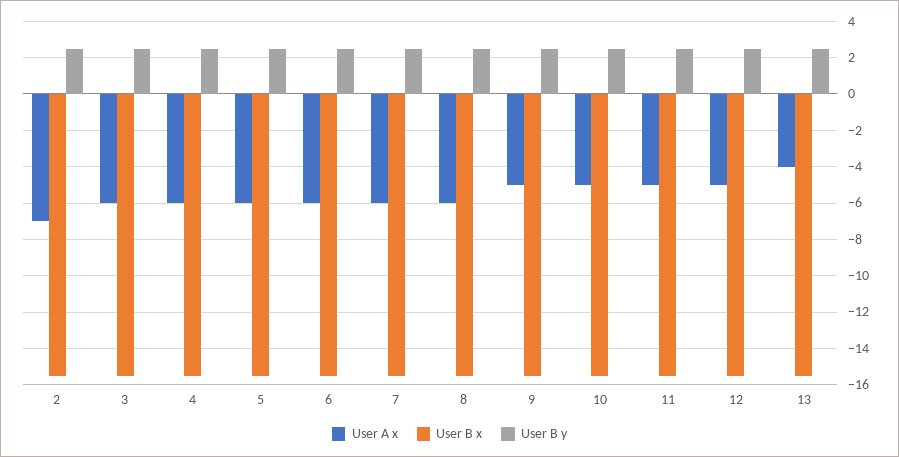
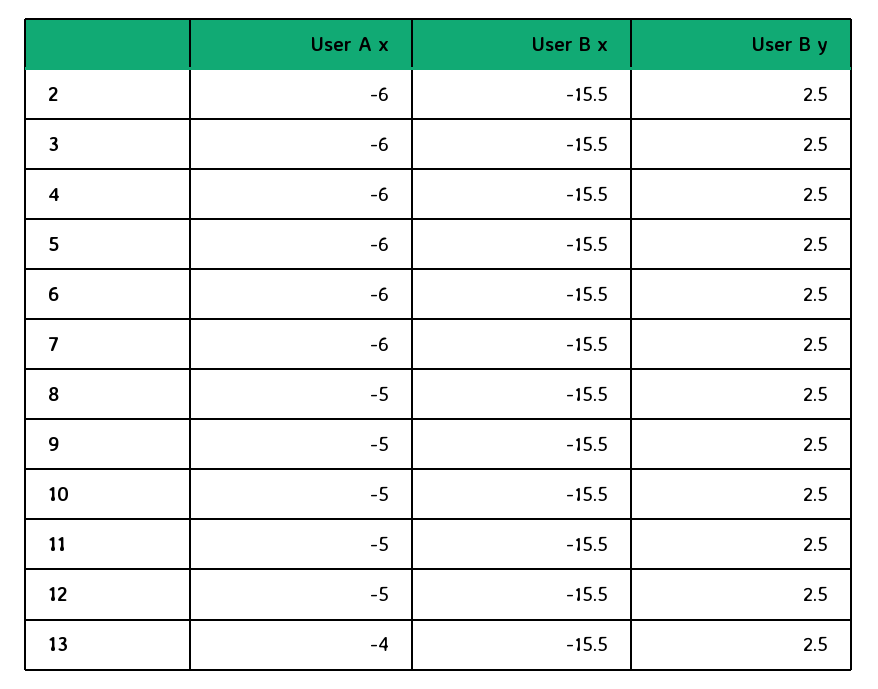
User A x, 2: -7 -> -6
User A x, 8: -6 -> -5

